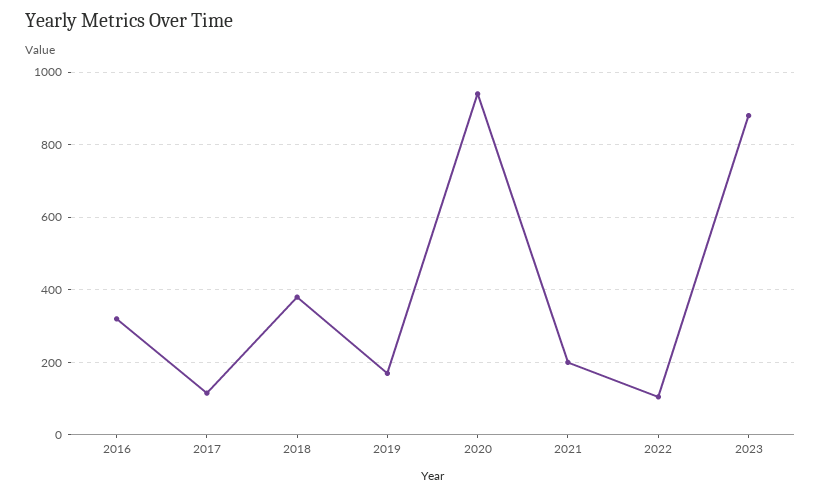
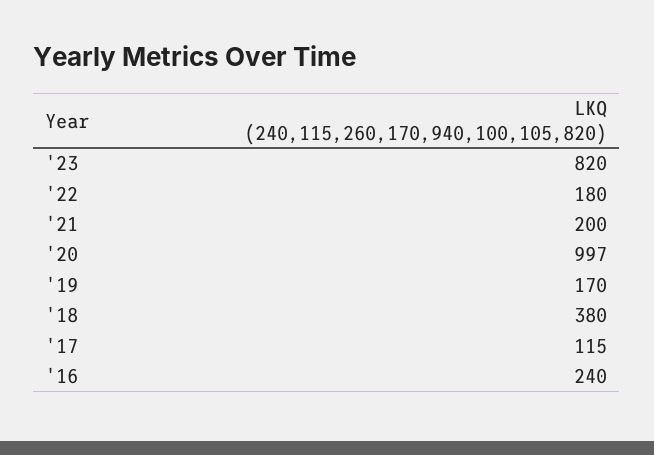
2016: 320 -> 240
2020: 940 -> 997
2022: 100 -> 180
2023: 880 -> 820

